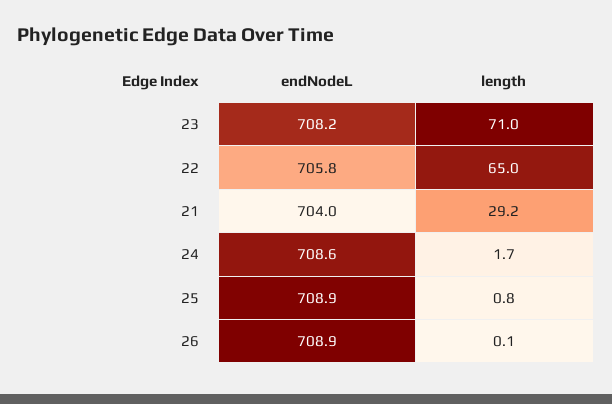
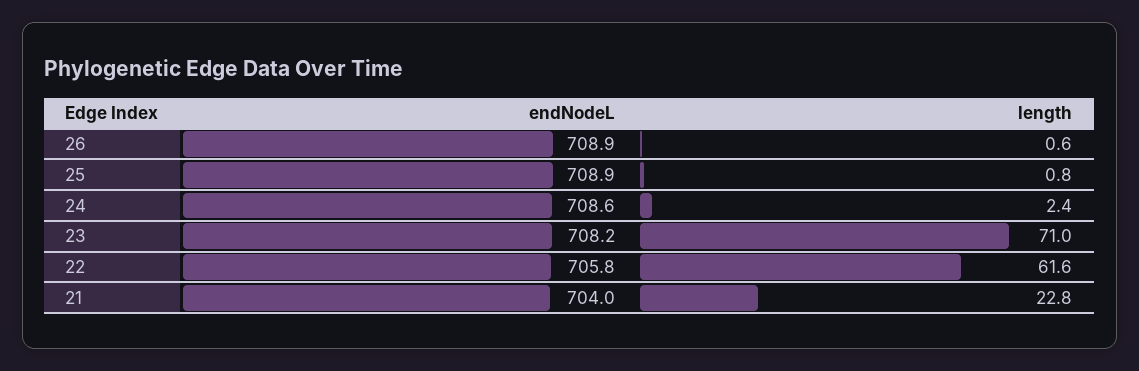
length, 22: 65 -> 61.6
length, 21: 29.2 -> 22.8
length, 24: 1.7 -> 2.4
length, 26: 0.1 -> 0.6

